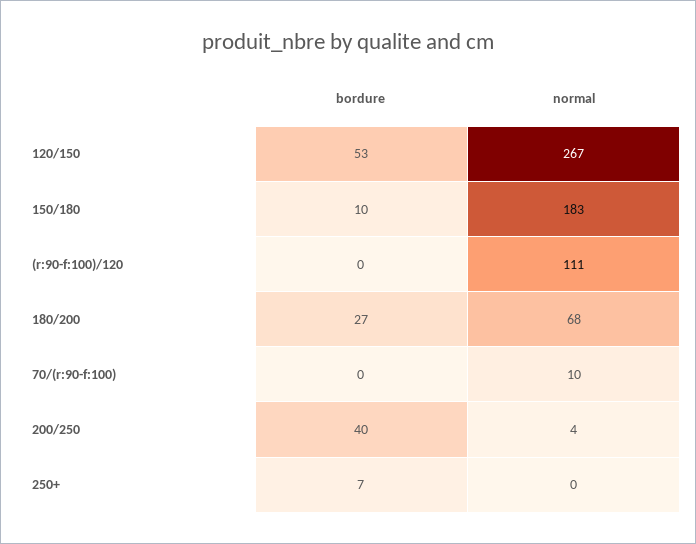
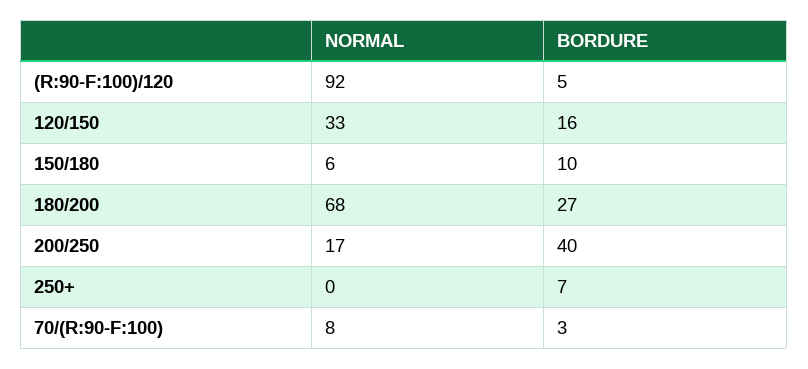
bordure, 120/150: 53 -> 16
normal, 120/150: 267 -> 33
normal, 150/180: 183 -> 6
bordure, (r:90-f:100)/120: 0 -> 5
normal, (r:90-f:100)/120: 111 -> 92
bordure, 70/(r:90-f:100): 0 -> 3
normal, 70/(r:90-f:100): 10 -> 8
normal, 200/250: 4 -> 17

